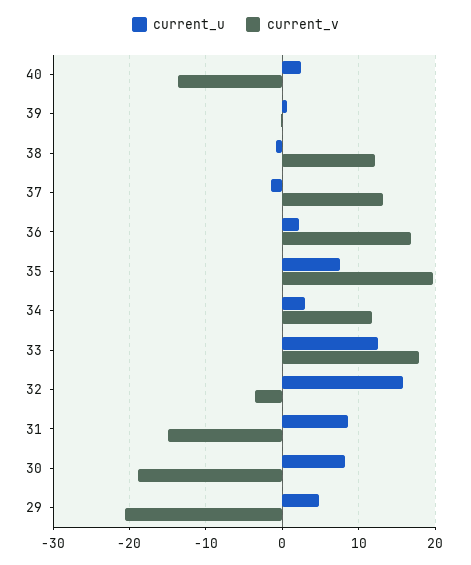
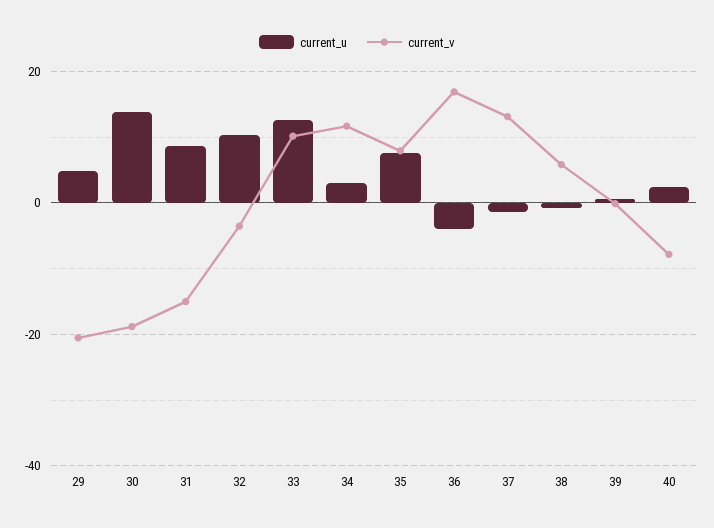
current_v, 40: -14 -> -8
current_v, 38: 12 -> 6
current_u, 36: 2 -> -4
current_v, 35: 20 -> 8
current_v, 33: 18 -> 10
current_u, 32: 16 -> 10
current_u, 30: 8 -> 14

